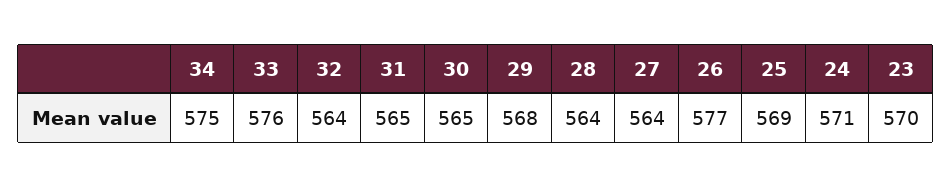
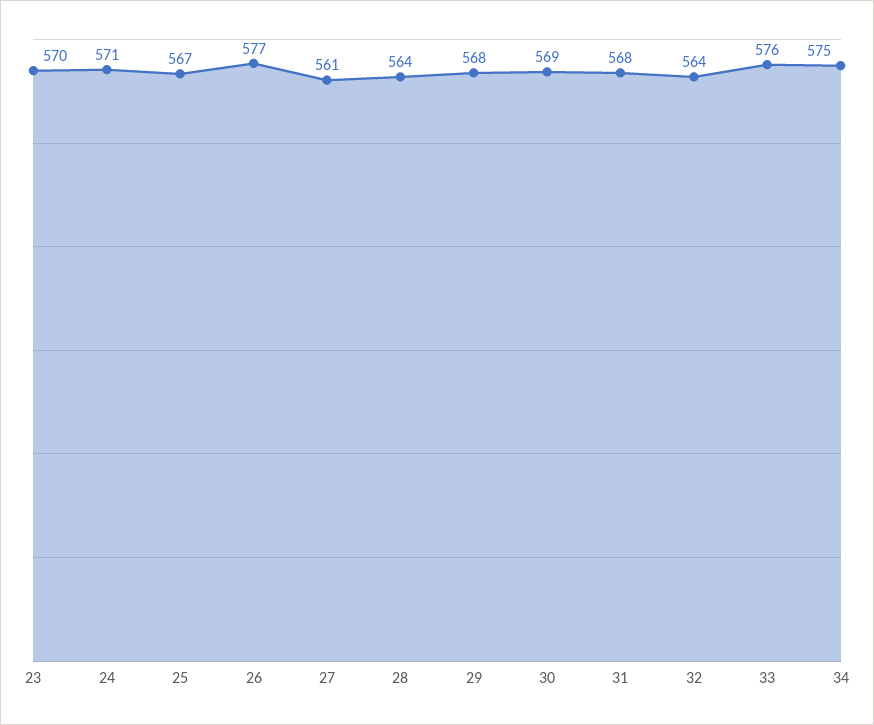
31: 565 -> 568
30: 565 -> 569
27: 564 -> 561
25: 569 -> 567

